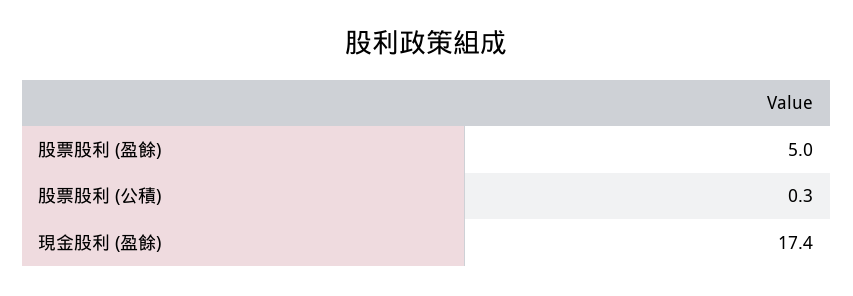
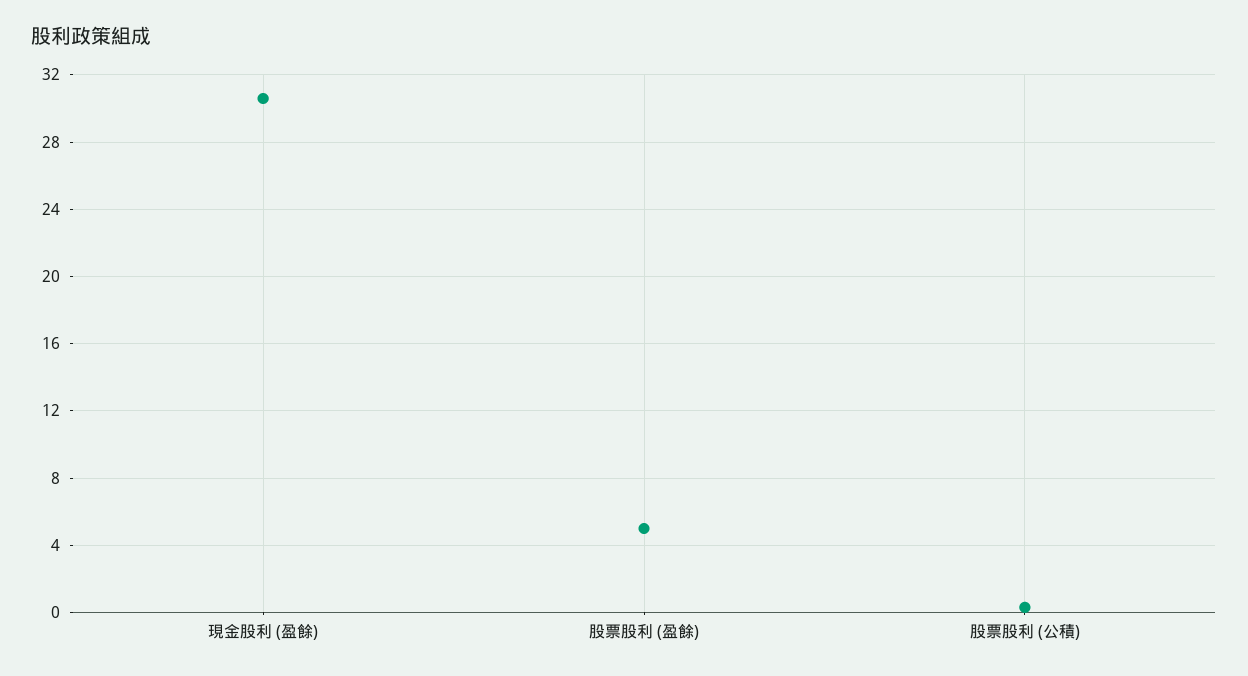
現金股利 (盈餘): 17.4 -> 30.5

